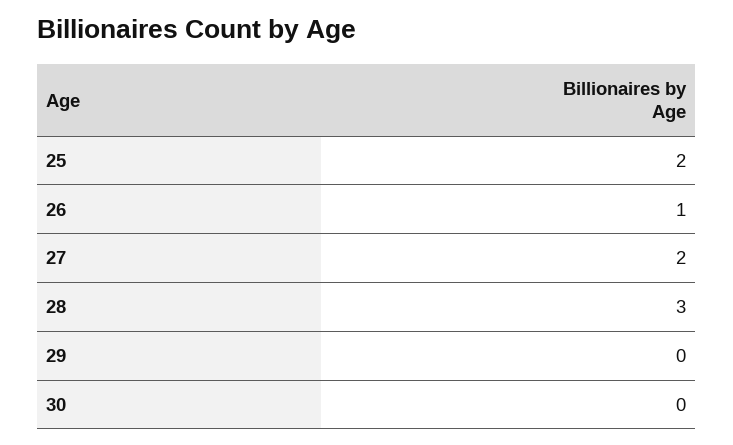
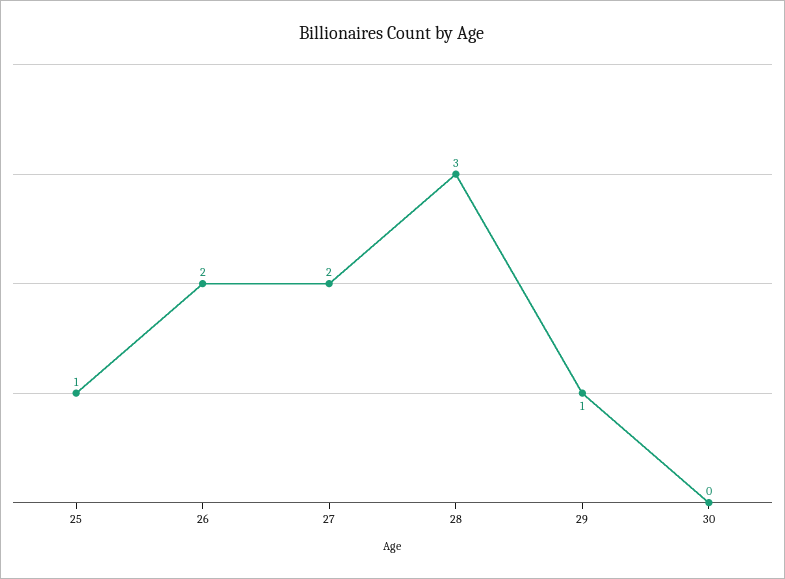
25: 2 -> 1
26: 1 -> 2
29: 0 -> 1

